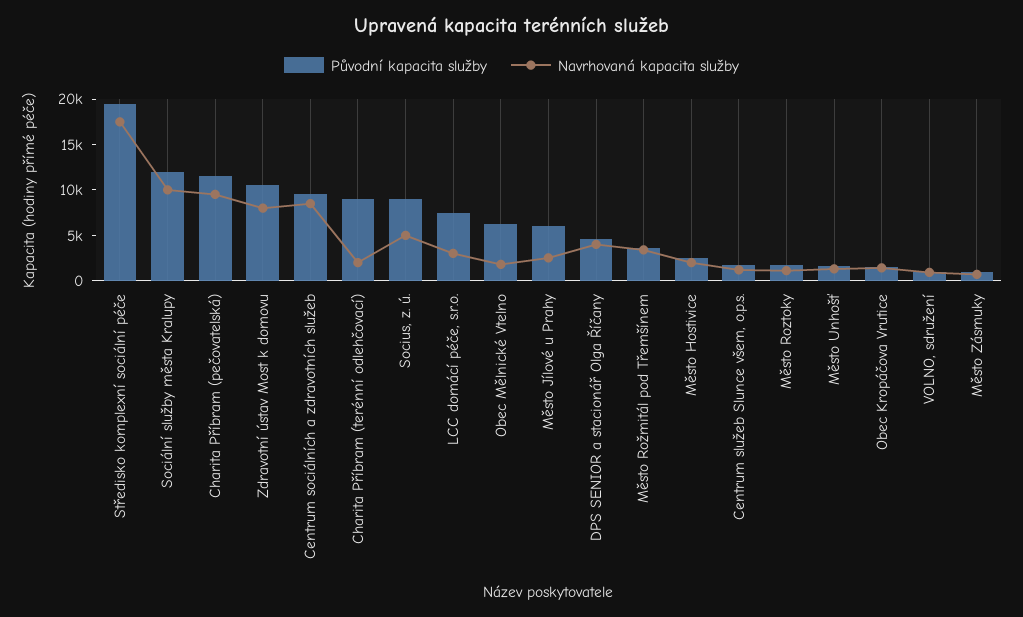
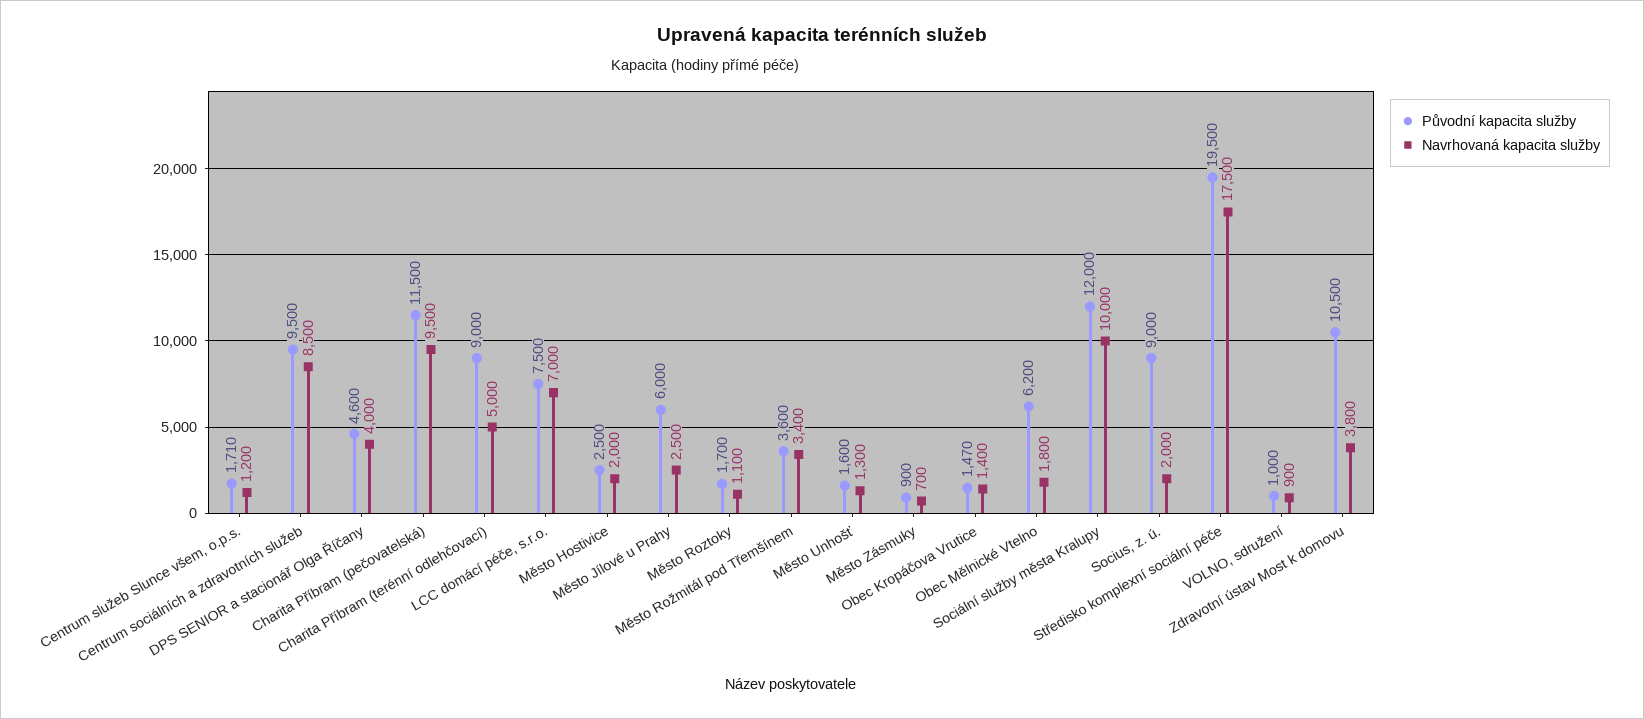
Navrhovaná kapacita služby, Zdravotní ústav Most k domovu: 8000 -> 3800
Navrhovaná kapacita služby, Charita Příbram (terénní odlehčovací): 2000 -> 5000
Navrhovaná kapacita služby, Socius, z. ú.: 5000 -> 2000
Navrhovaná kapacita služby, LCC domácí péče, s.r.o.: 3000 -> 7000

